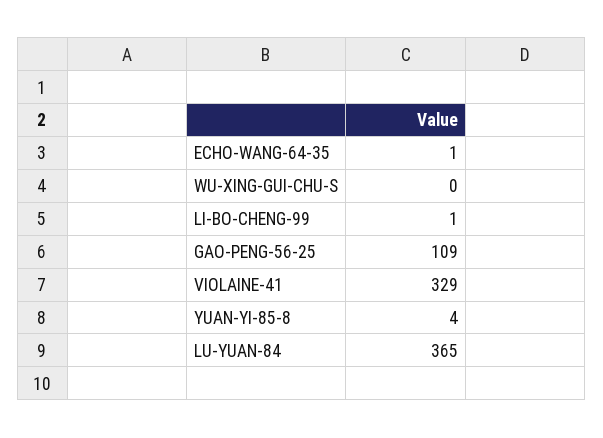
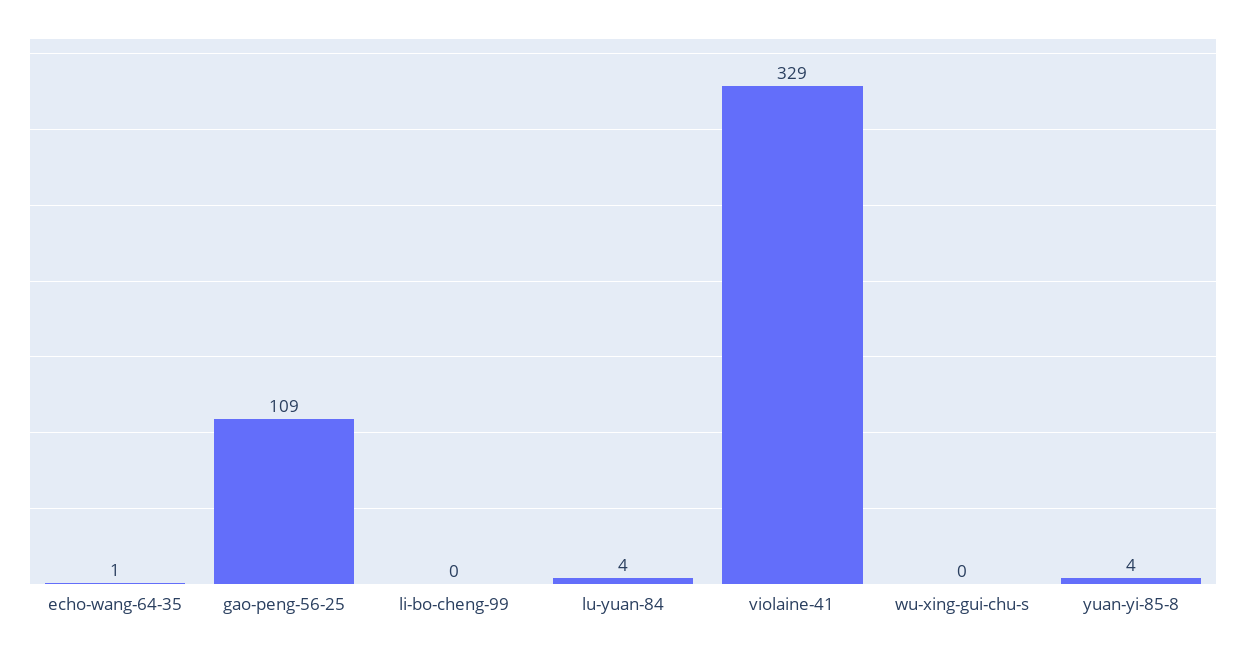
LI-BO-CHENG-99: 1 -> 0
LU-YUAN-84: 365 -> 4

